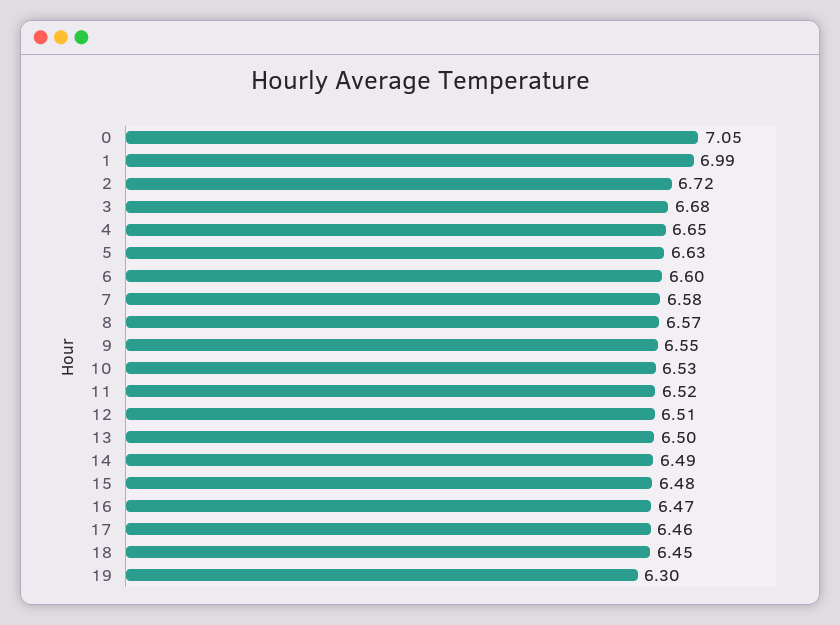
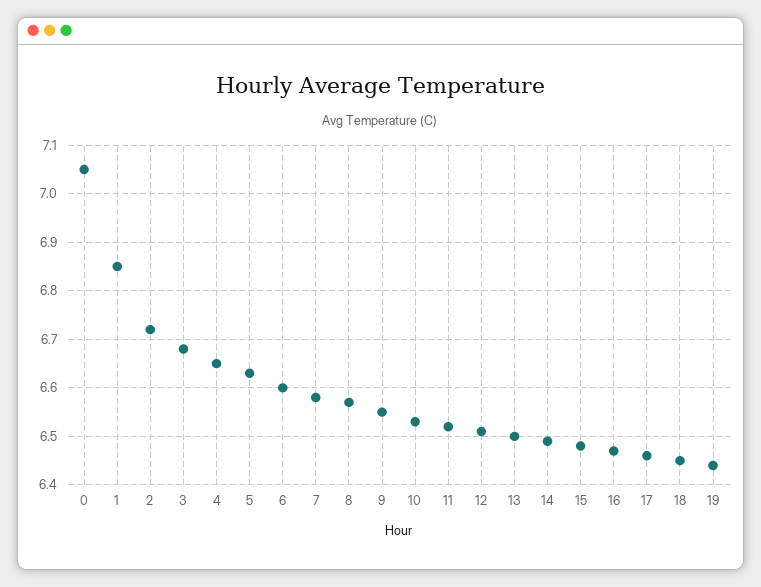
1: 6.99 -> 6.85
19: 6.3 -> 6.45

